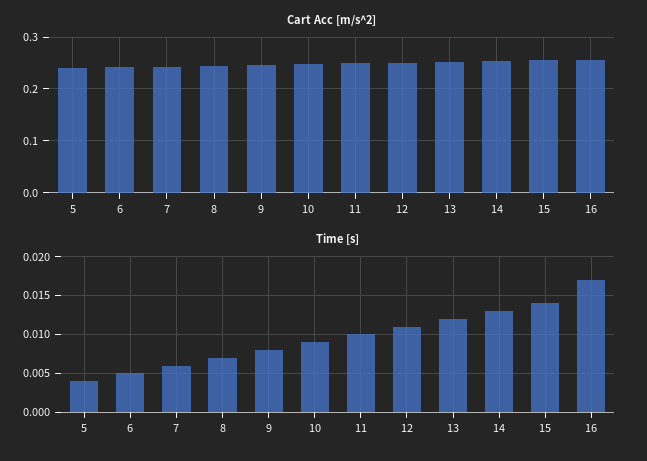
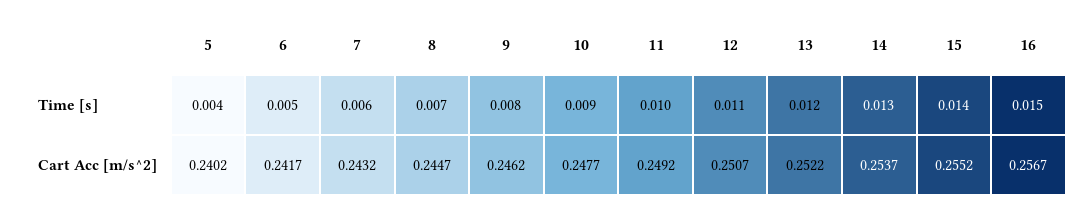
Time [s], 16: 0.017 -> 0.015

